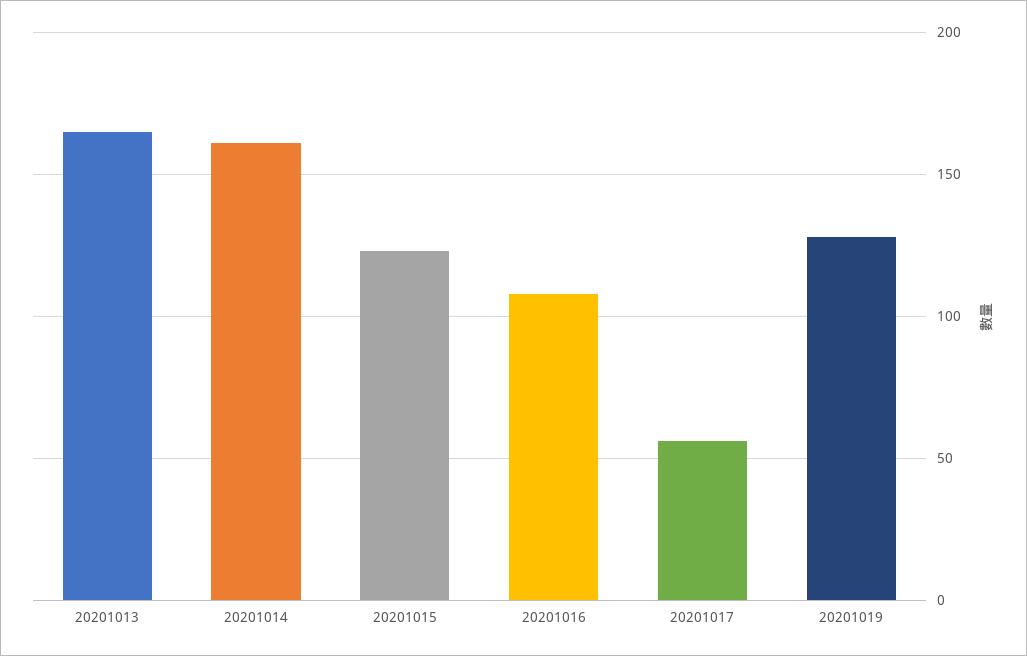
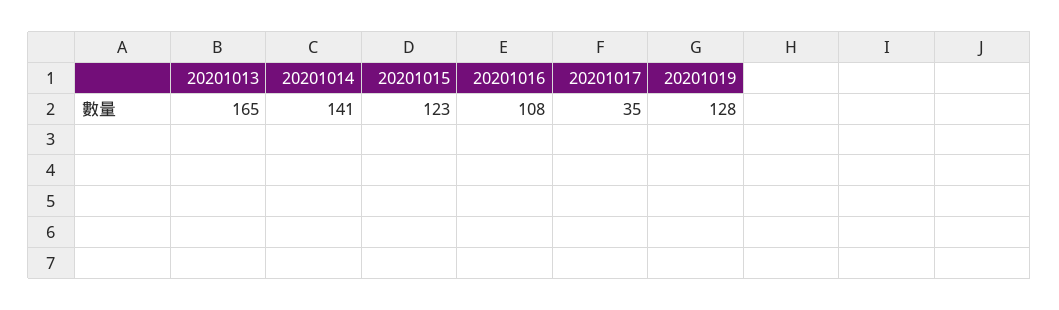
20201014: 160 -> 141
20201017: 55 -> 35

